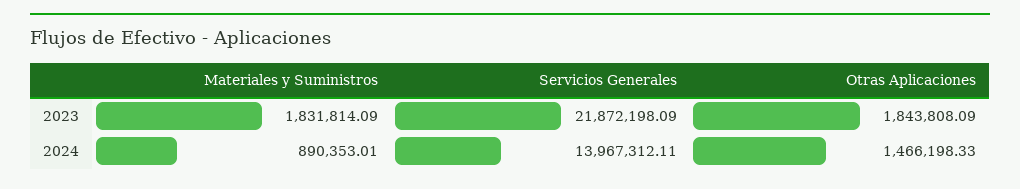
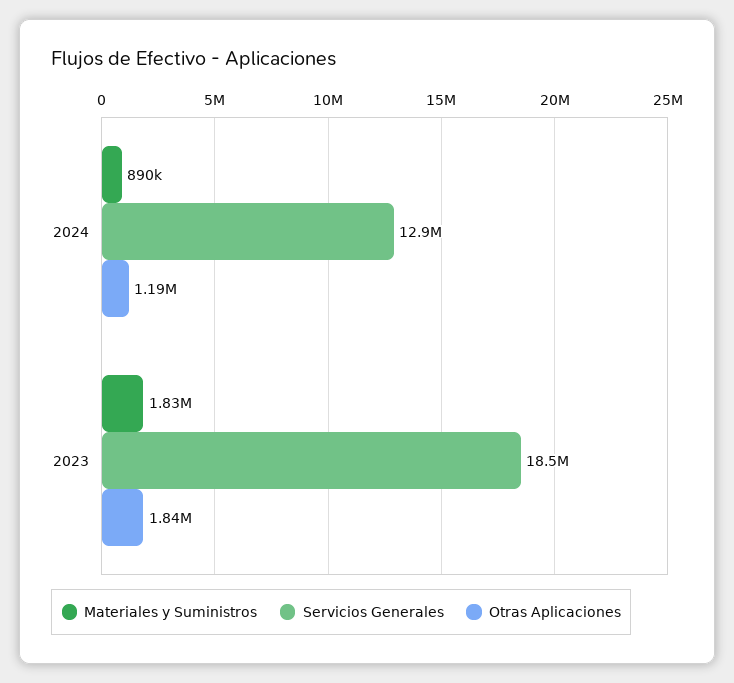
Servicios Generales, 2023: 21872198.09 -> 18500000
Servicios Generales, 2024: 13967312.11 -> 12900000
Otras Aplicaciones, 2024: 1466198.33 -> 1190000

